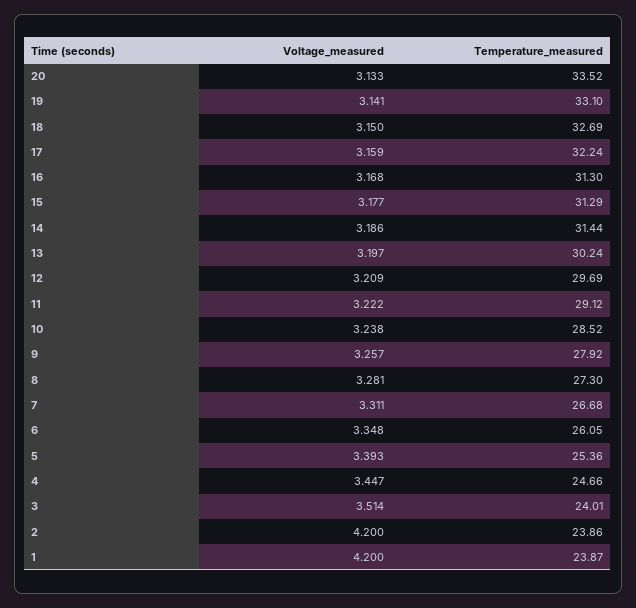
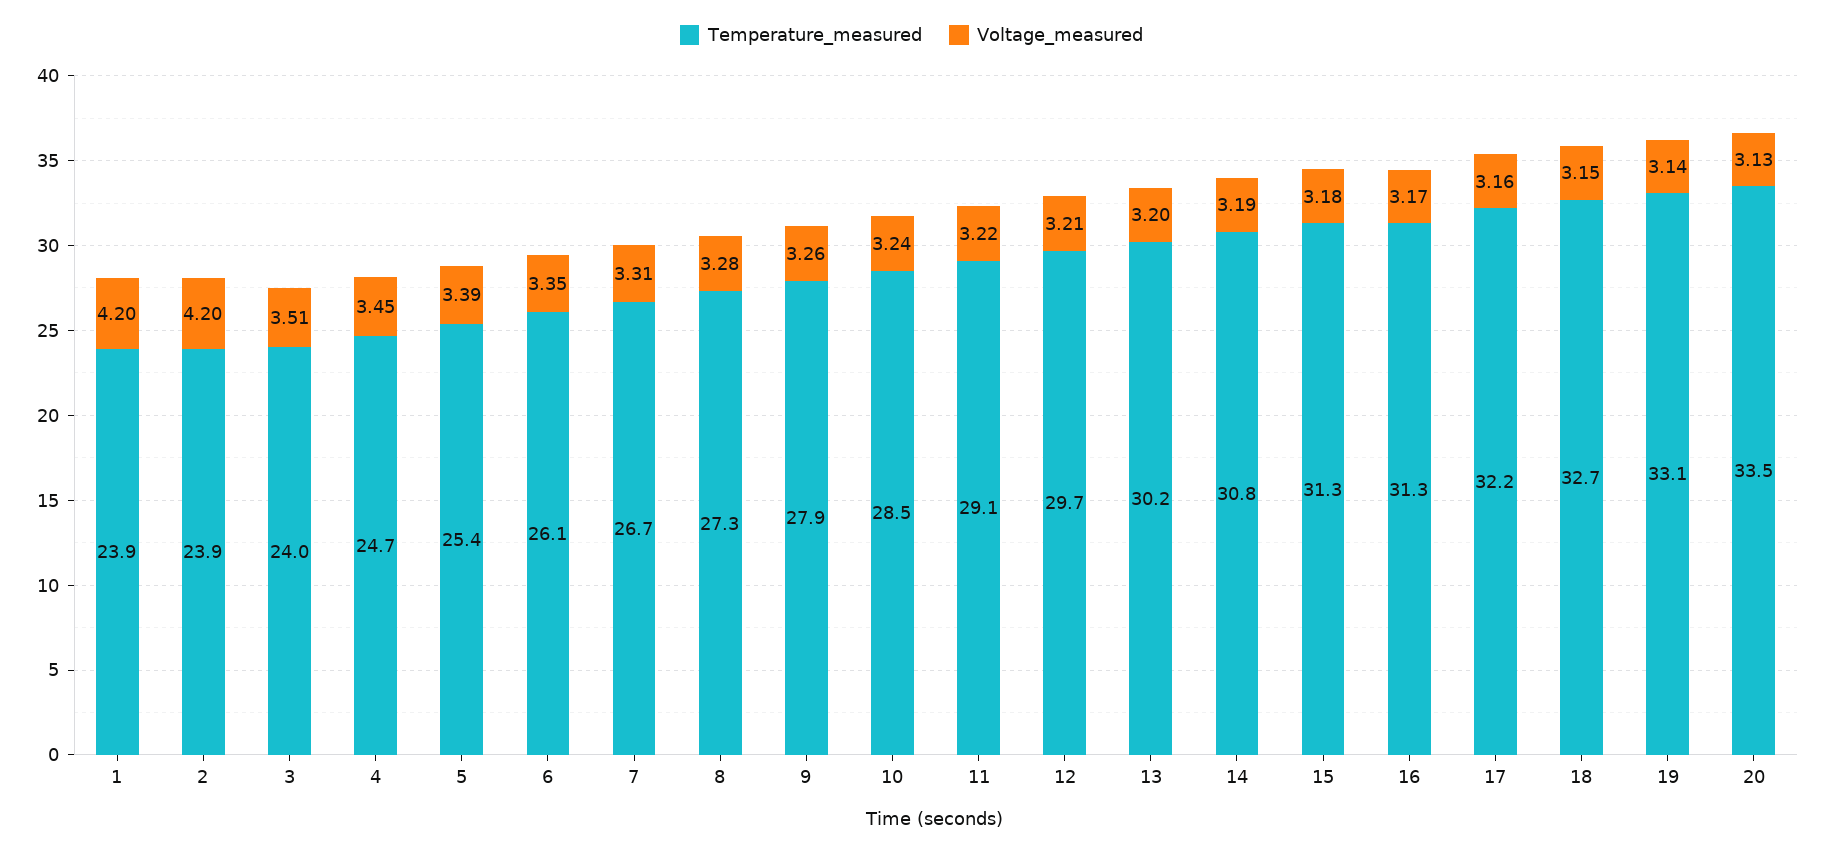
Temperature_measured, 14: 31.44 -> 30.8

